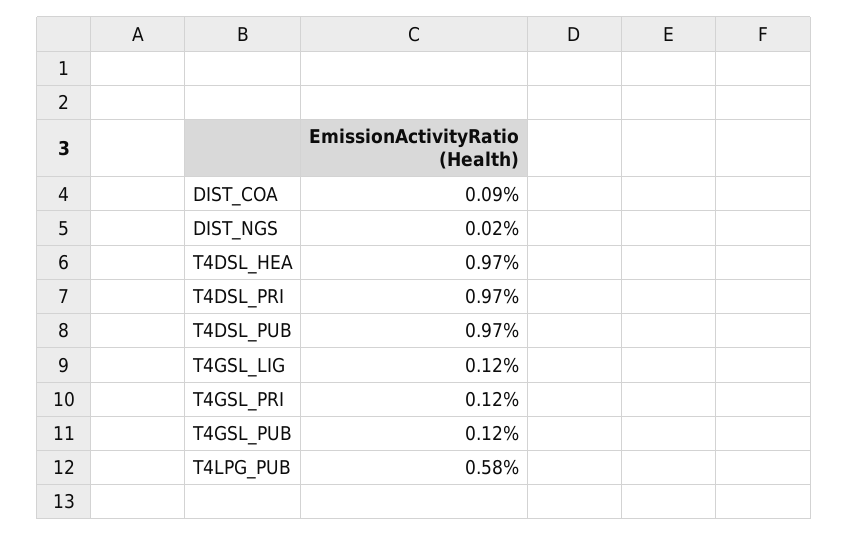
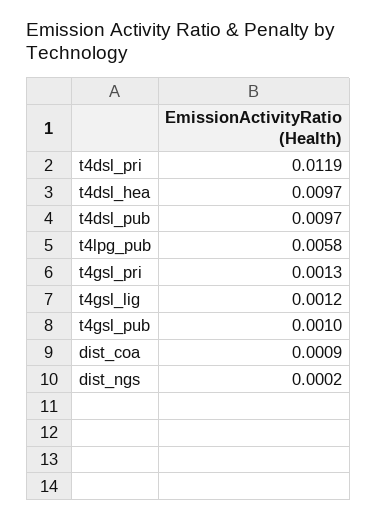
T4DSL_PRI: 0.0097 -> 0.0119
T4GSL_PRI: 0.0012 -> 0.0013
T4GSL_PUB: 0.0012 -> 0.001

